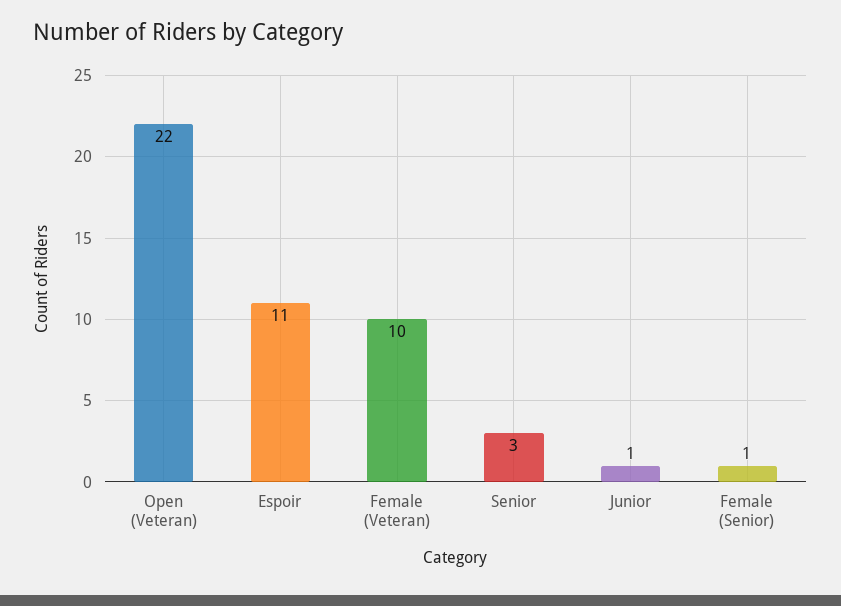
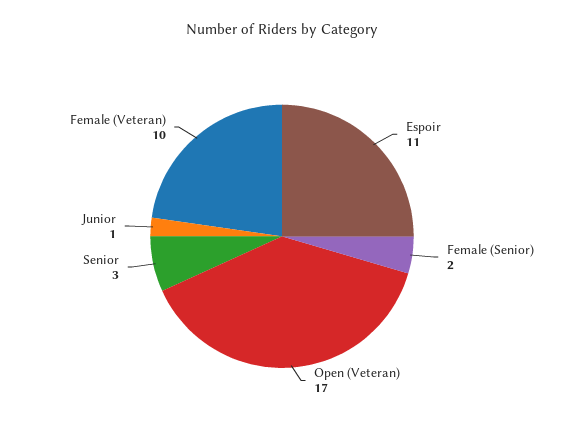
Open (Veteran): 22 -> 17
Female (Senior): 1 -> 2

